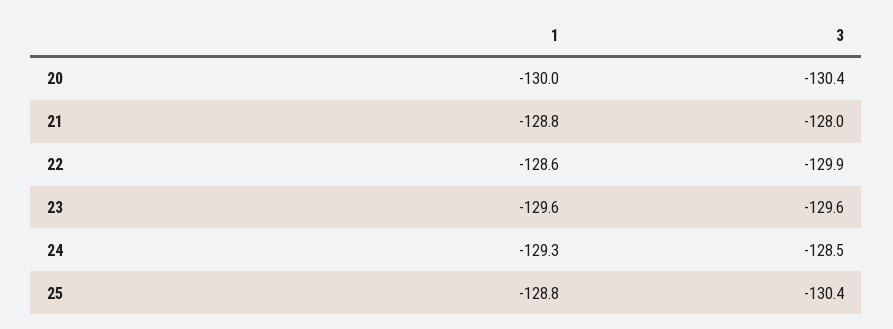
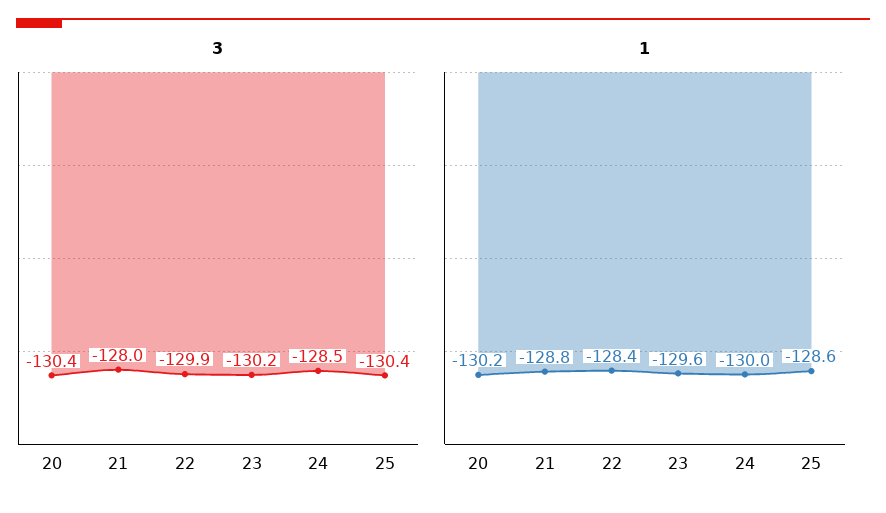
1, 20: -130 -> -130.2
1, 22: -128.6 -> -128.4
3, 23: -129.6 -> -130.2
1, 24: -129.3 -> -130
1, 25: -128.8 -> -128.6

